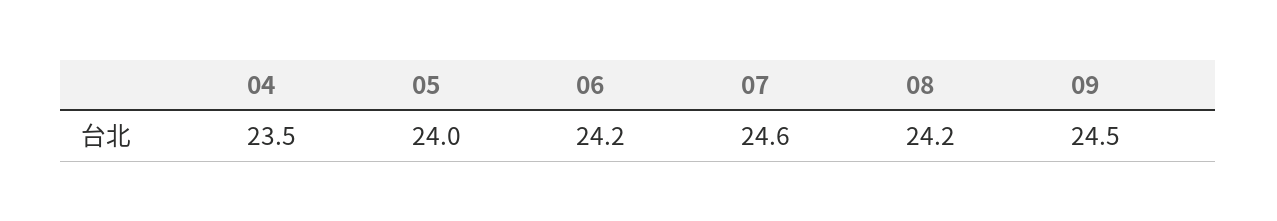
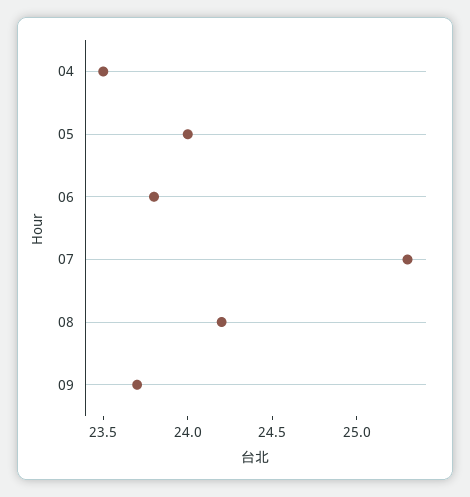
06: 24.2 -> 23.8
07: 24.6 -> 25.3
09: 24.5 -> 23.7

